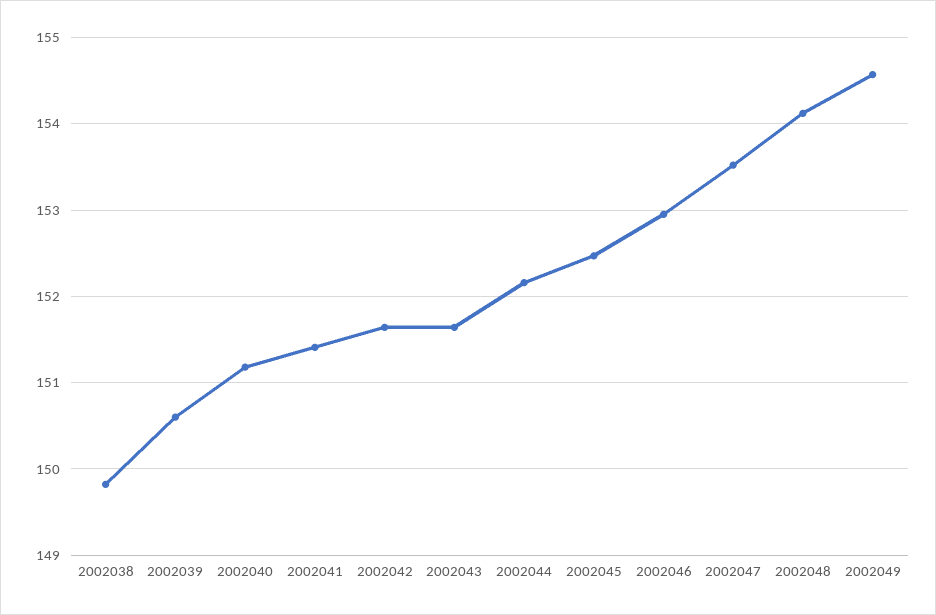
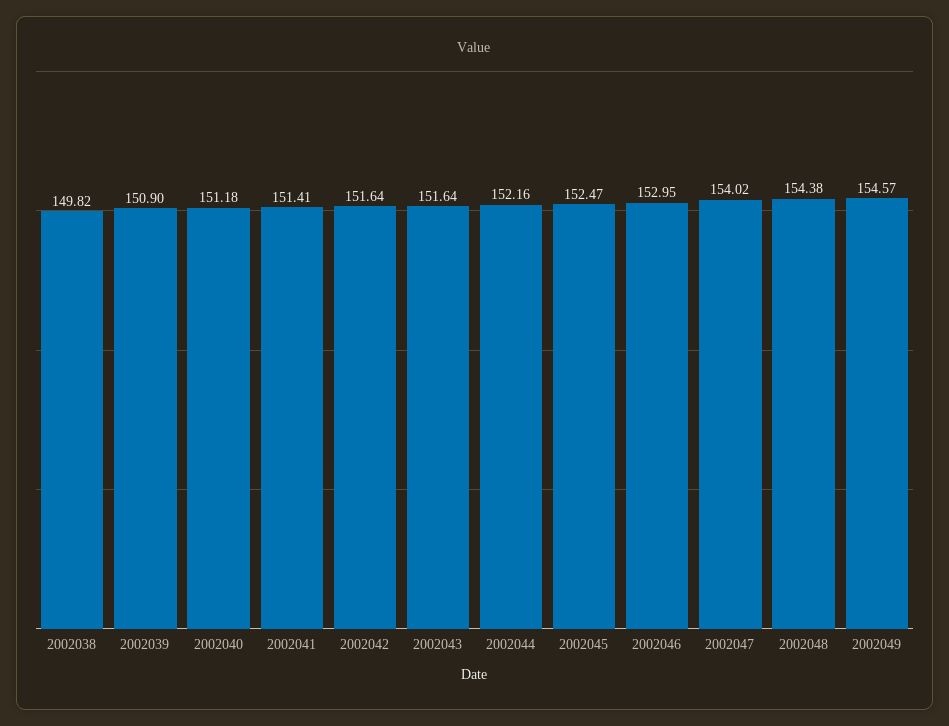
2002039: 150.6 -> 150.9
2002047: 153.5 -> 154.02
2002048: 154.1 -> 154.38

